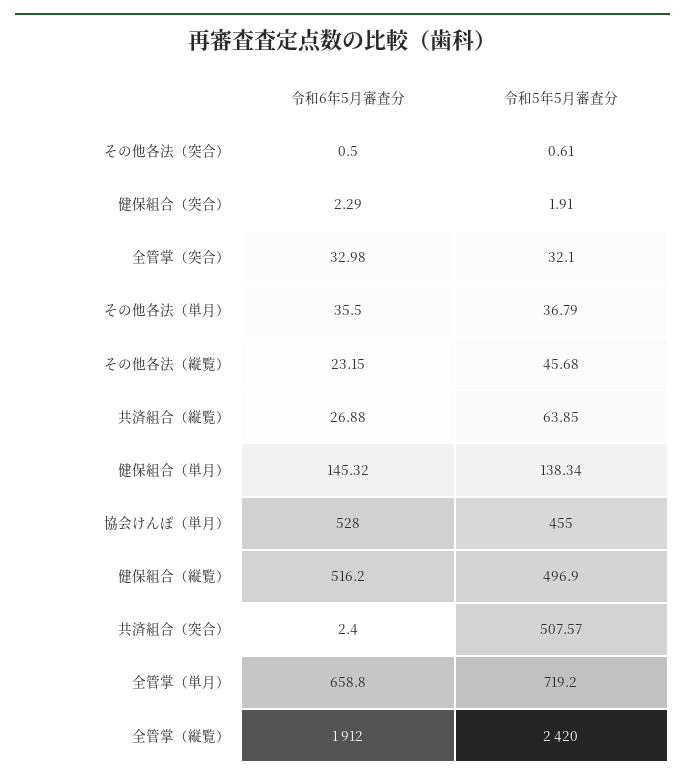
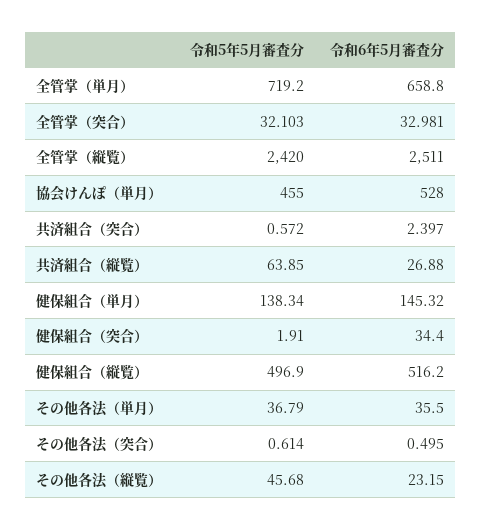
令和6年5月審査分, 健保組合（突合）: 2.29 -> 34.4
令和5年5月審査分, 共済組合（突合）: 507.57 -> 0.572
令和6年5月審査分, 全管掌（縦覧）: 1912 -> 2511

